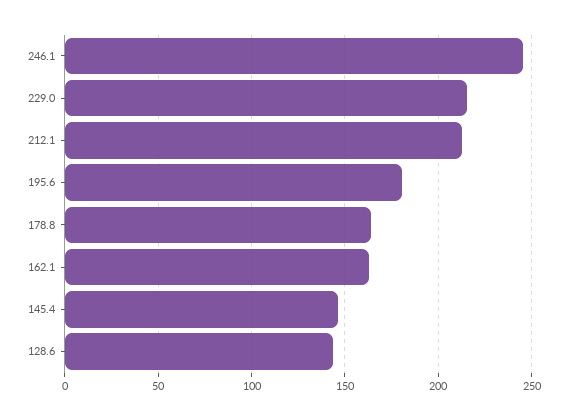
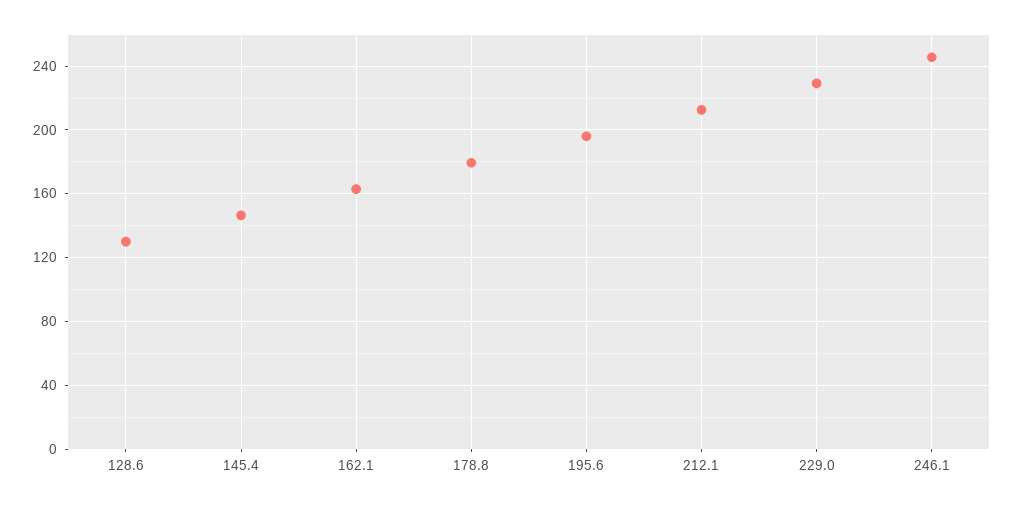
229.0: 215 -> 230
195.6: 180 -> 195
178.8: 165 -> 180
128.6: 145 -> 130

